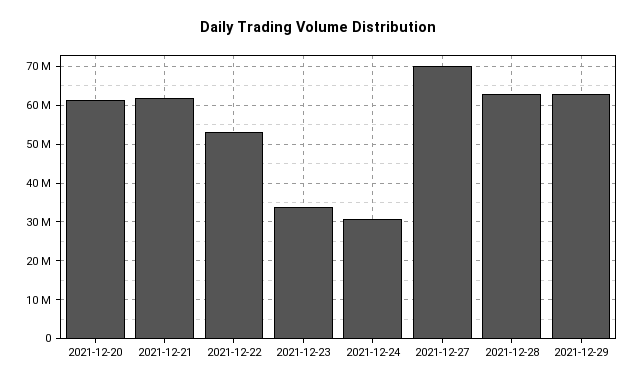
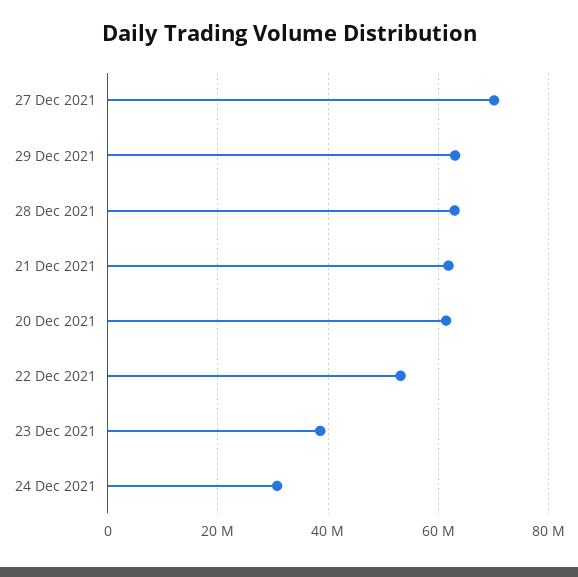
2021-12-23: 34000000 -> 38000000

